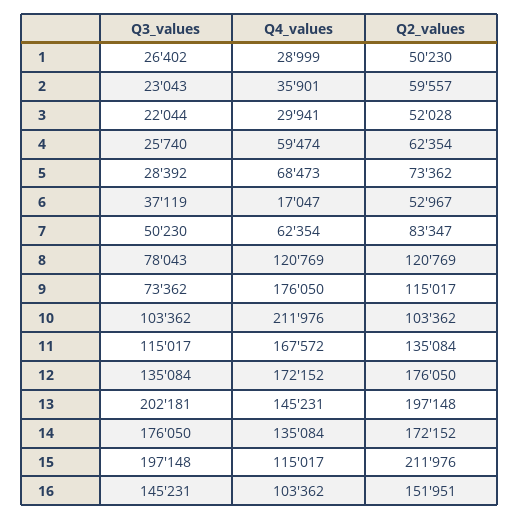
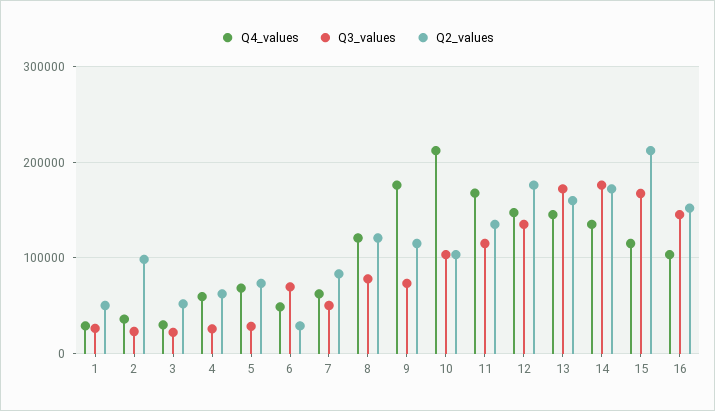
Q2_values, 2: 59557 -> 100000
Q3_values, 6: 37119 -> 70000
Q4_values, 6: 17047 -> 50000
Q2_values, 6: 52967 -> 30000
Q4_values, 12: 172152 -> 150000
Q3_values, 13: 202181 -> 170000
Q2_values, 13: 197148 -> 160000
Q3_values, 15: 197148 -> 170000

